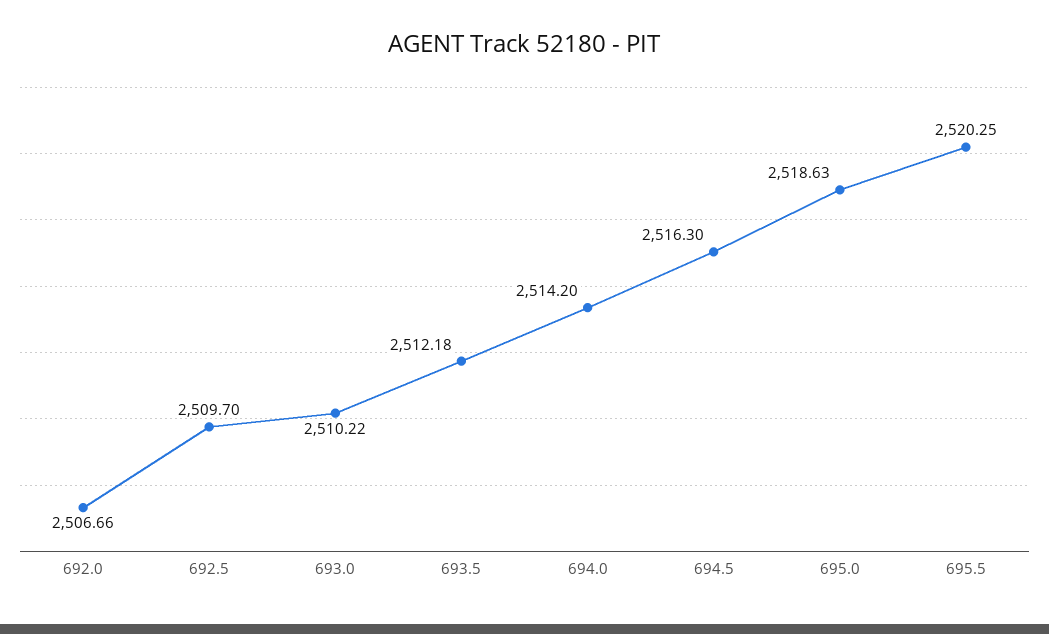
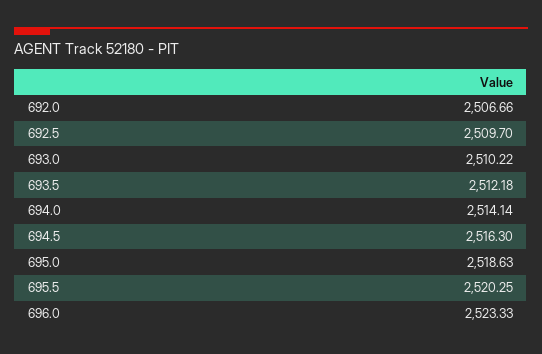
694.0: 2514.2 -> 2514.14
696.0: none -> 2523.33

